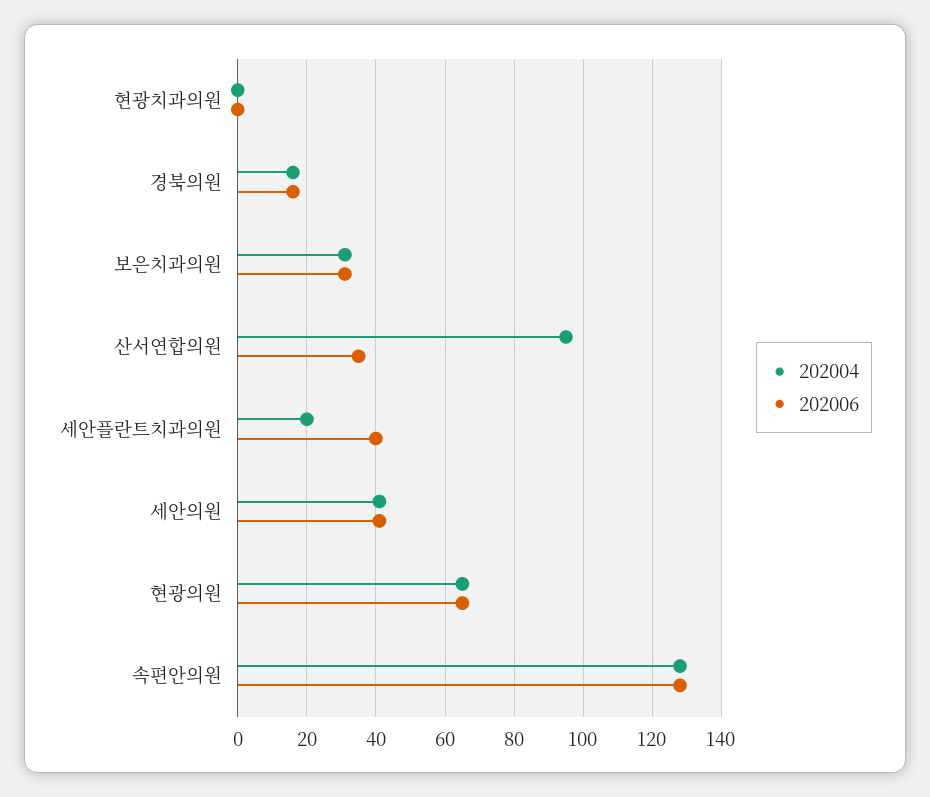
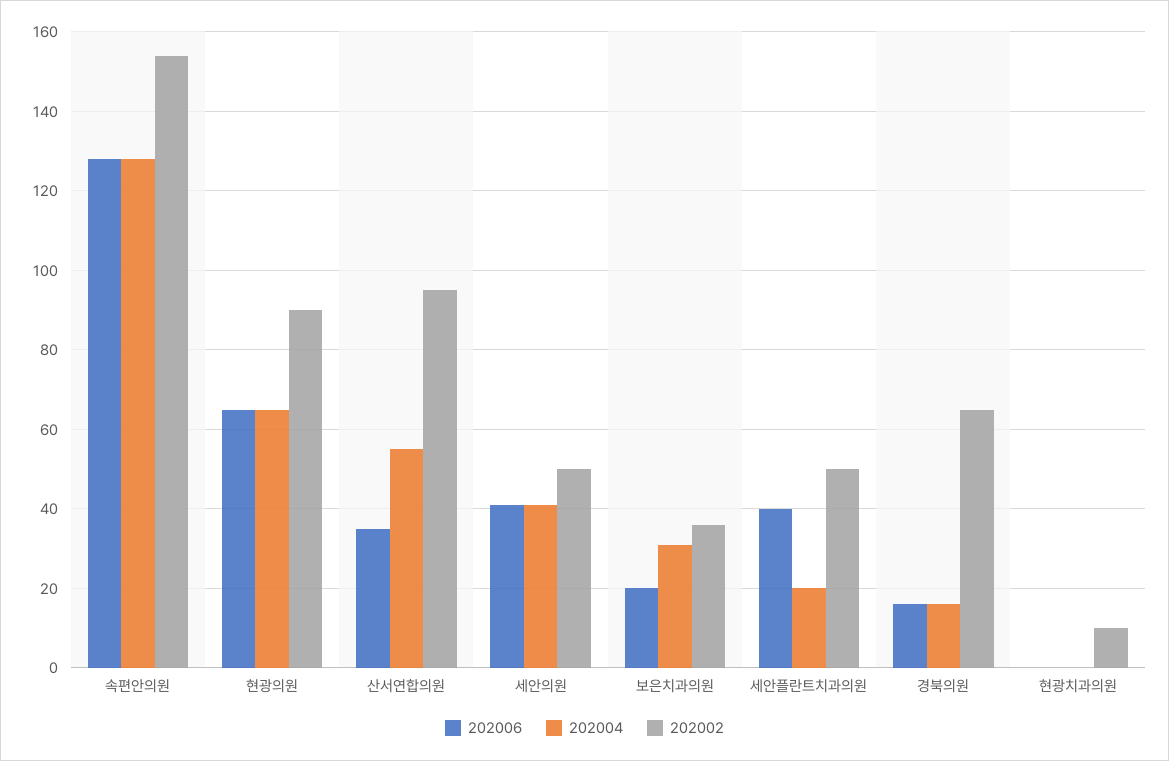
202006, 보은치과의원: 30 -> 20
202004, 산서연합의원: 95 -> 55
202002, 속편안의원: none -> 155
202002, 현광의원: none -> 90
202002, 산서연합의원: none -> 95
202002, 세안의원: none -> 50
202002, 보은치과의원: none -> 35
202002, 세안플란트치과의원: none -> 50
202002, 경북의원: none -> 65
202002, 현광치과의원: none -> 10

